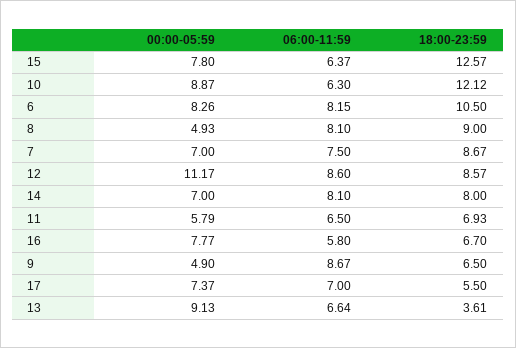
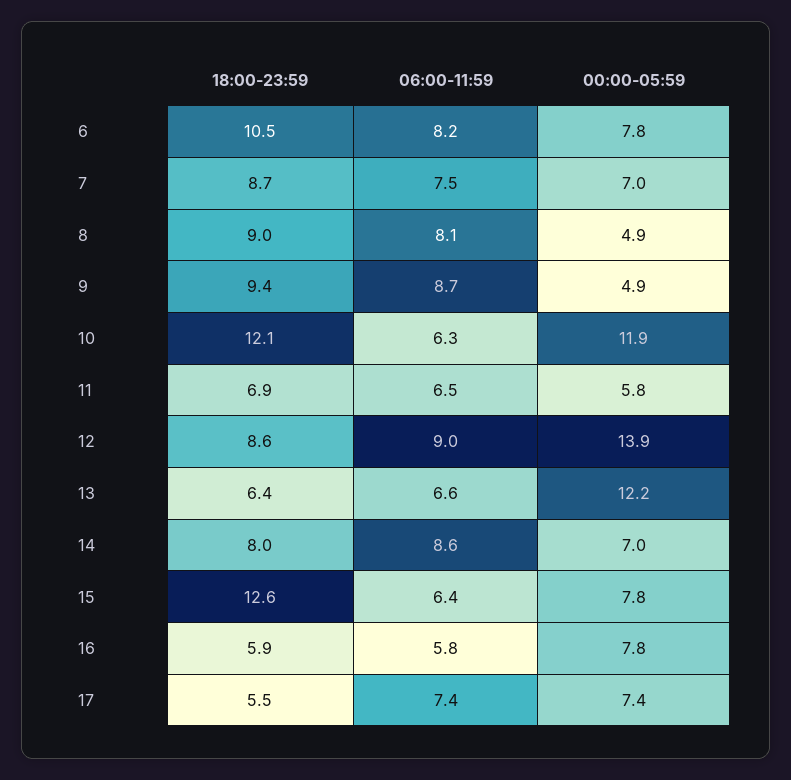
00:00-05:59, 10: 8.87 -> 11.9
00:00-05:59, 6: 8.26 -> 7.8
00:00-05:59, 12: 11.17 -> 13.9
06:00-11:59, 12: 8.6 -> 9
06:00-11:59, 14: 8.1 -> 8.6
18:00-23:59, 16: 6.7 -> 5.9
18:00-23:59, 9: 6.5 -> 9.4
06:00-11:59, 17: 7 -> 7.4
00:00-05:59, 13: 9.13 -> 12.2
18:00-23:59, 13: 3.61 -> 6.4

